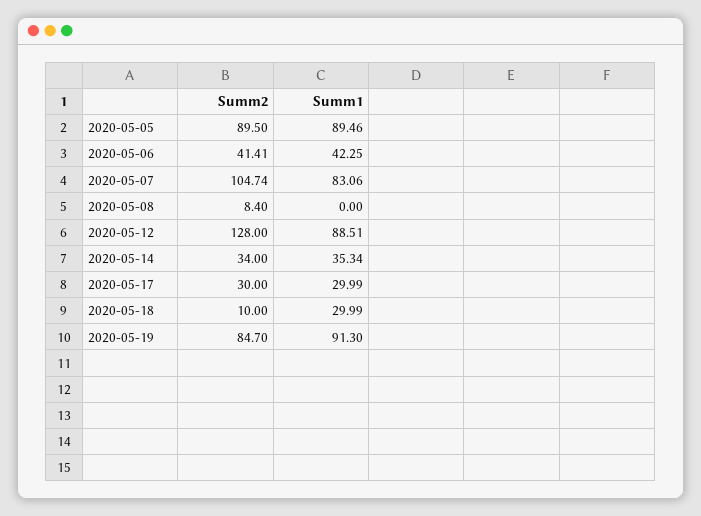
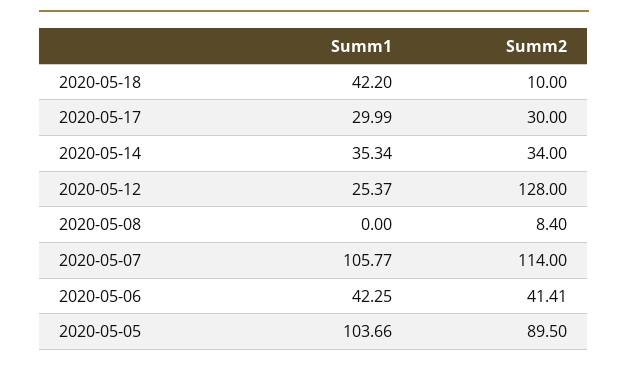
Summ1, 2020-05-05: 89.46 -> 103.66
Summ2, 2020-05-07: 104.74 -> 114
Summ1, 2020-05-07: 83.06 -> 105.77
Summ1, 2020-05-12: 88.51 -> 25.37
Summ1, 2020-05-18: 29.99 -> 42.2
Summ2, 2020-05-19: 84.7 -> none
Summ1, 2020-05-19: 91.3 -> none

